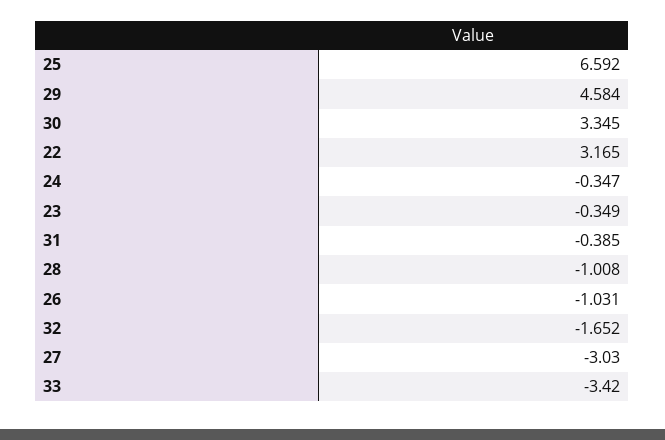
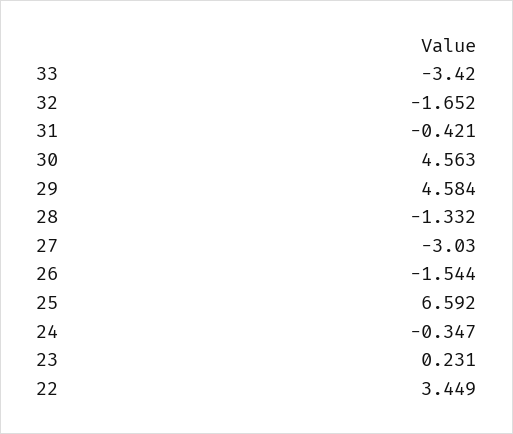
30: 3.345 -> 4.563
22: 3.165 -> 3.449
23: -0.349 -> 0.231
31: -0.385 -> -0.421
28: -1.008 -> -1.332
26: -1.031 -> -1.544

